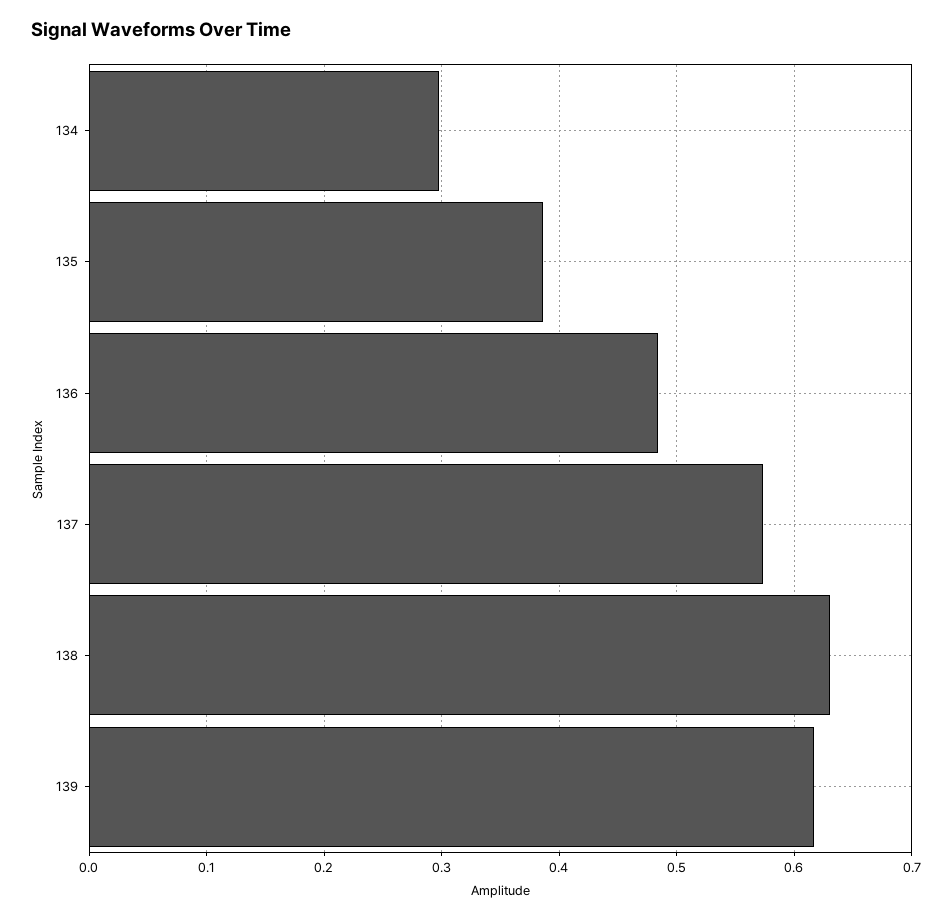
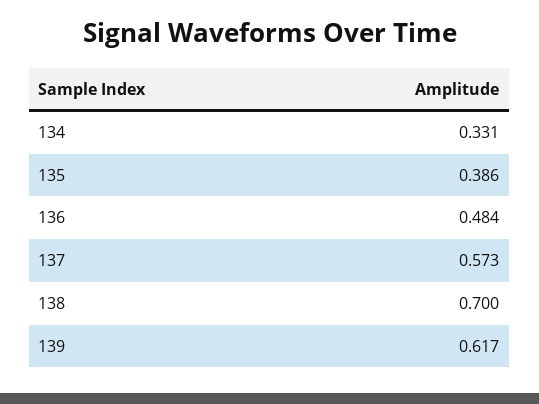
134: 0.3 -> 0.331
138: 0.63 -> 0.7

